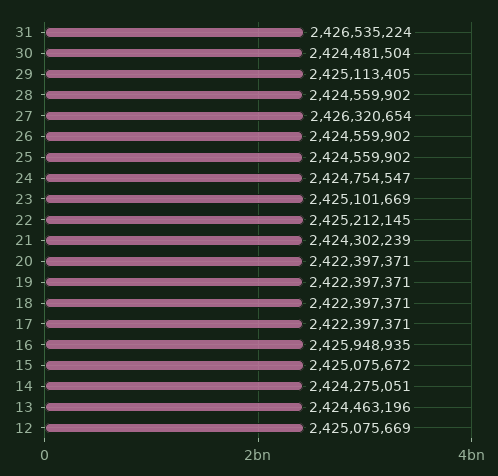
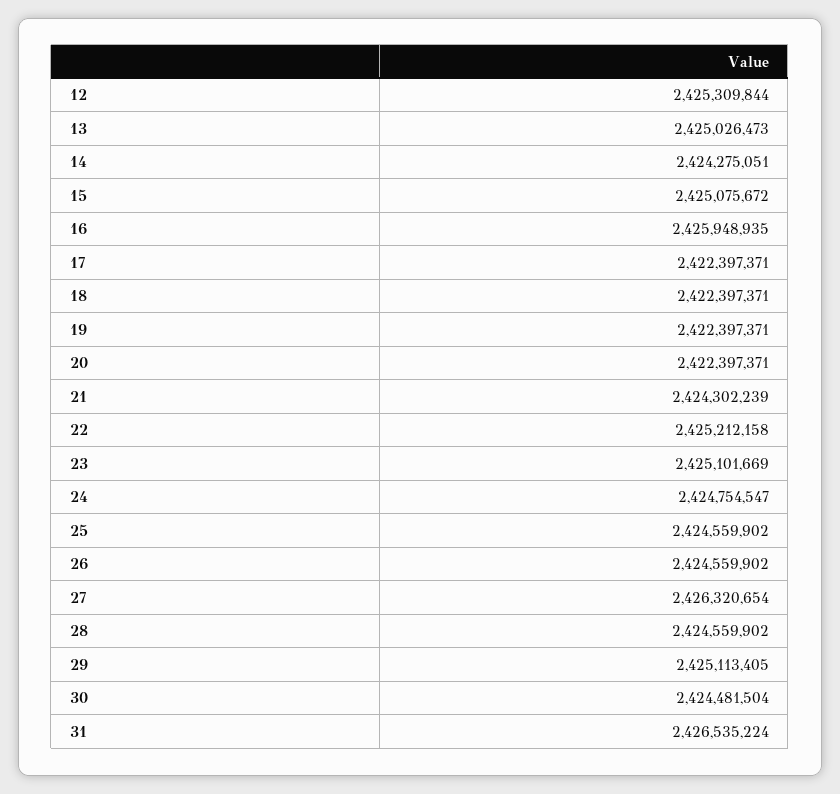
22: 2425212145 -> 2425212158
13: 2424463196 -> 2425026473
12: 2425075669 -> 2425309844

